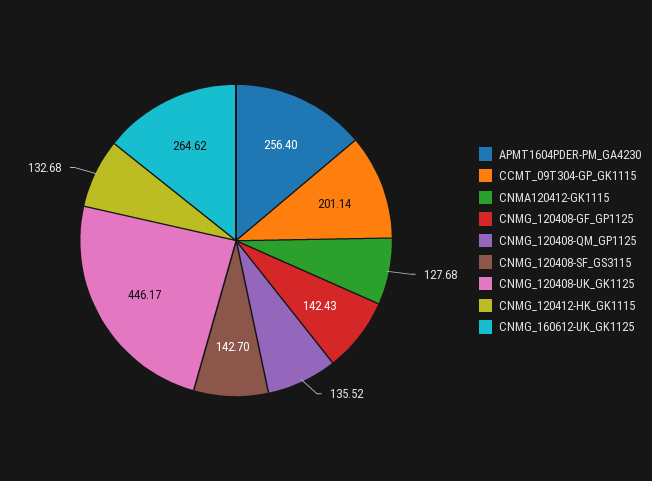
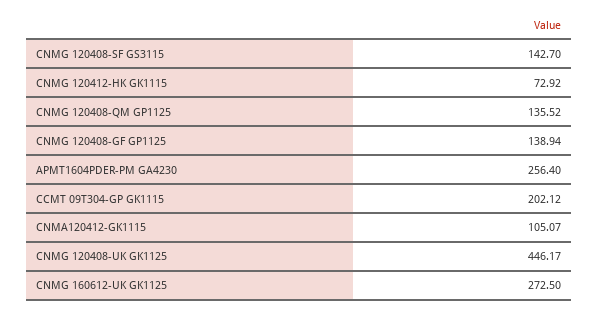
CCMT_09T304-GP_GK1115: 201.14 -> 202.12
CNMA120412-GK1115: 127.68 -> 105.07
CNMG_120408-GF_GP1125: 142.43 -> 138.94
CNMG_120412-HK_GK1115: 132.68 -> 72.92
CNMG_160612-UK_GK1125: 264.62 -> 272.5

